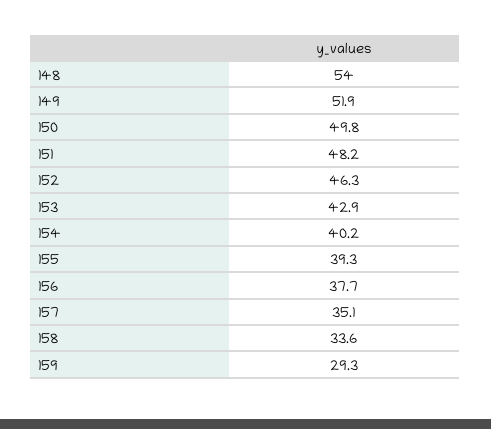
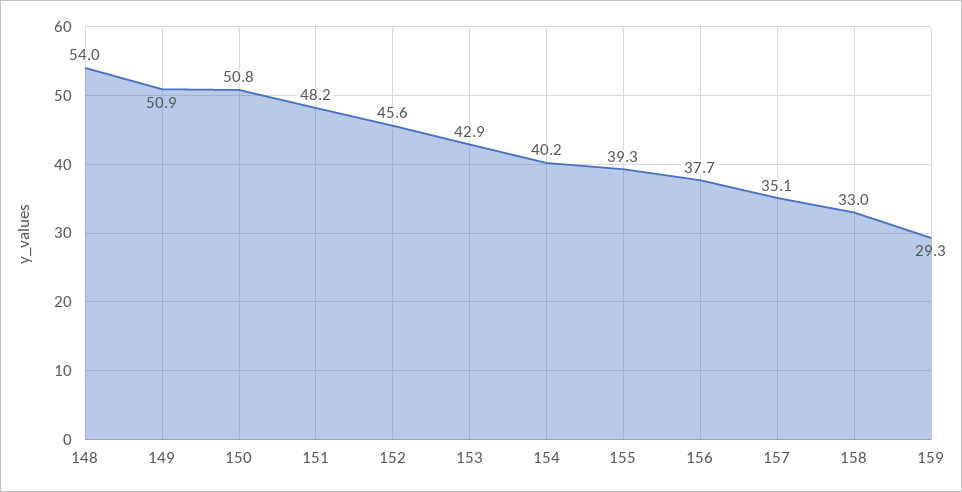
149: 51.9 -> 50.9
150: 49.8 -> 50.8
152: 46.3 -> 45.6
158: 33.6 -> 33

